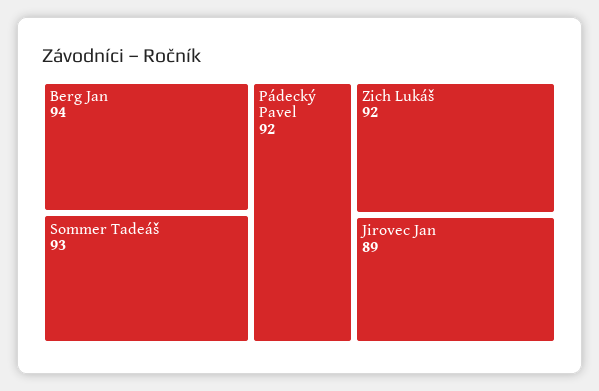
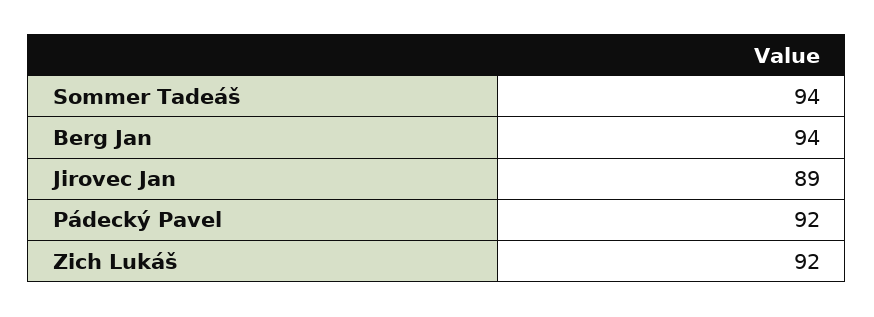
Sommer Tadeáš: 93 -> 94

